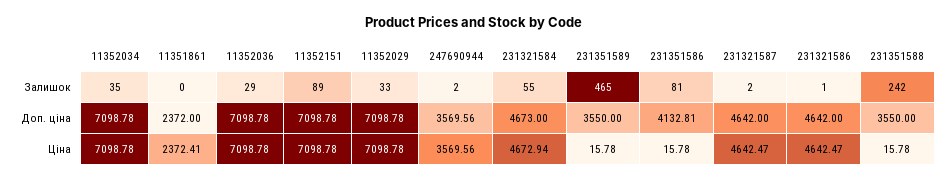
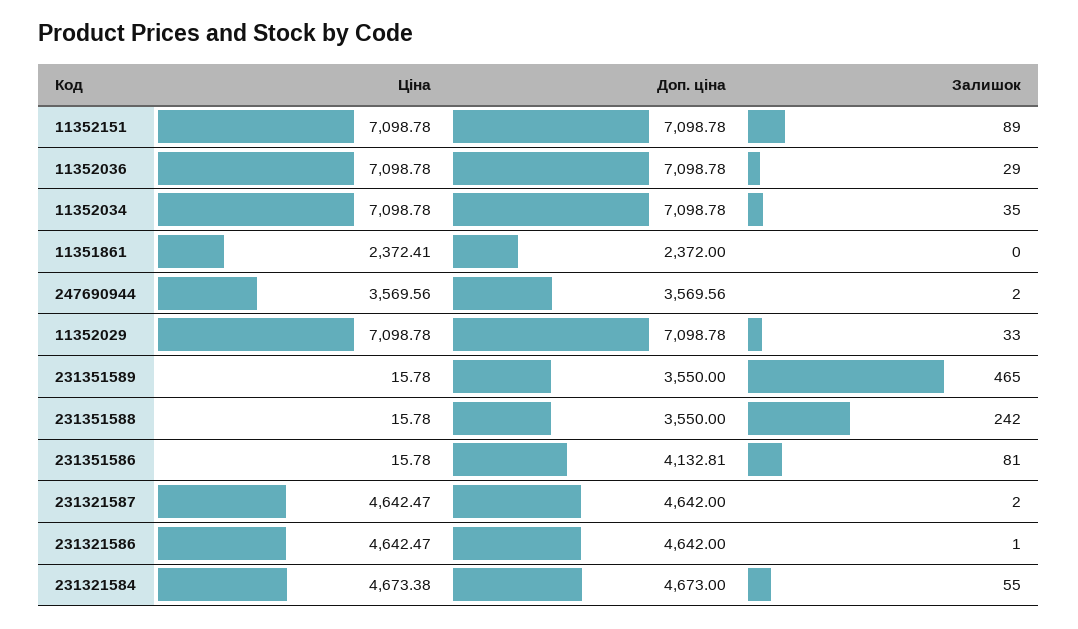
231321584, Ціна: 4672.94 -> 4673.38

